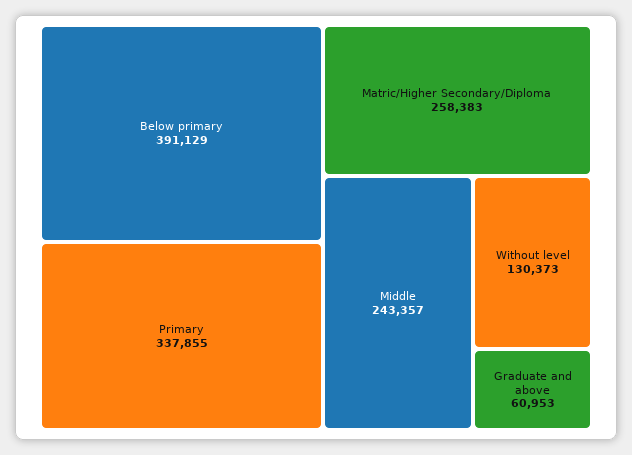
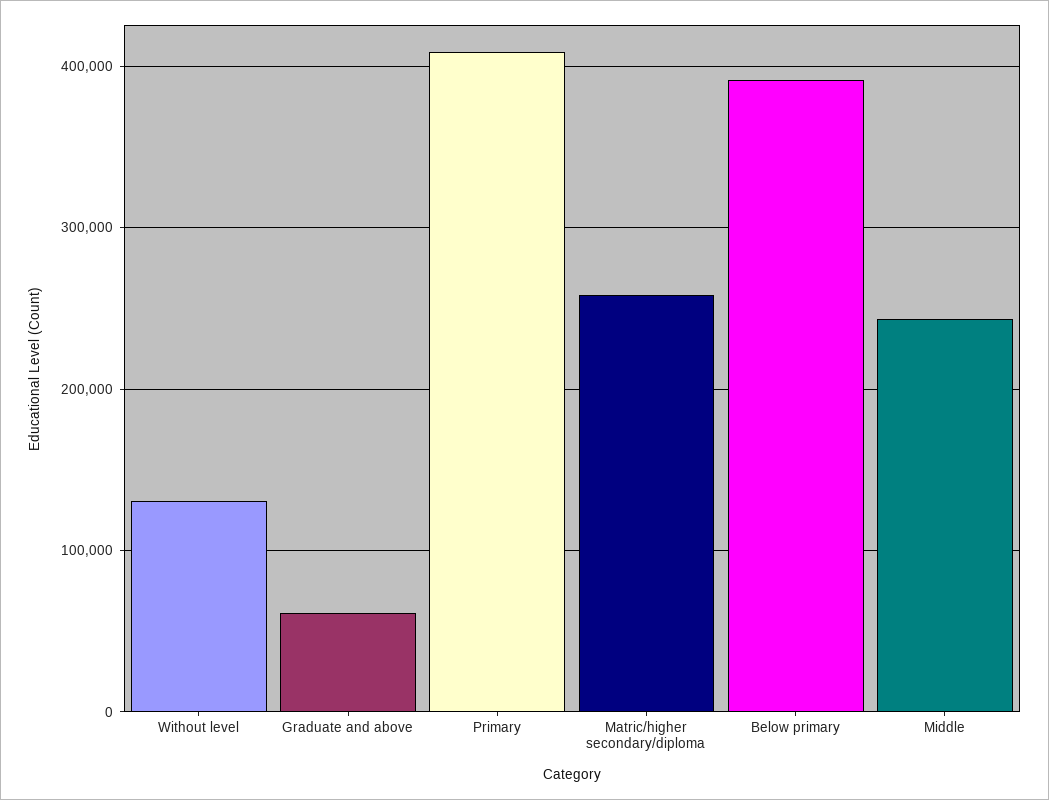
Primary: 337855 -> 410000

